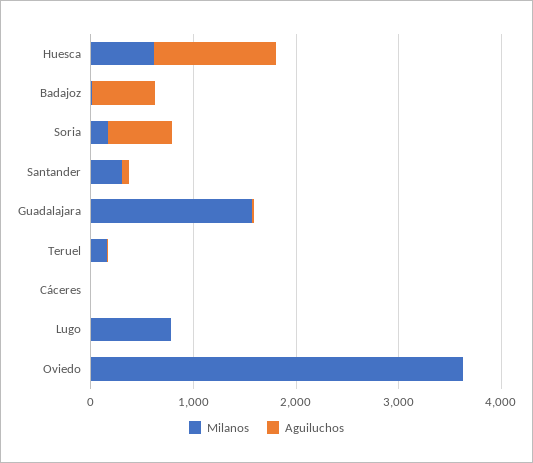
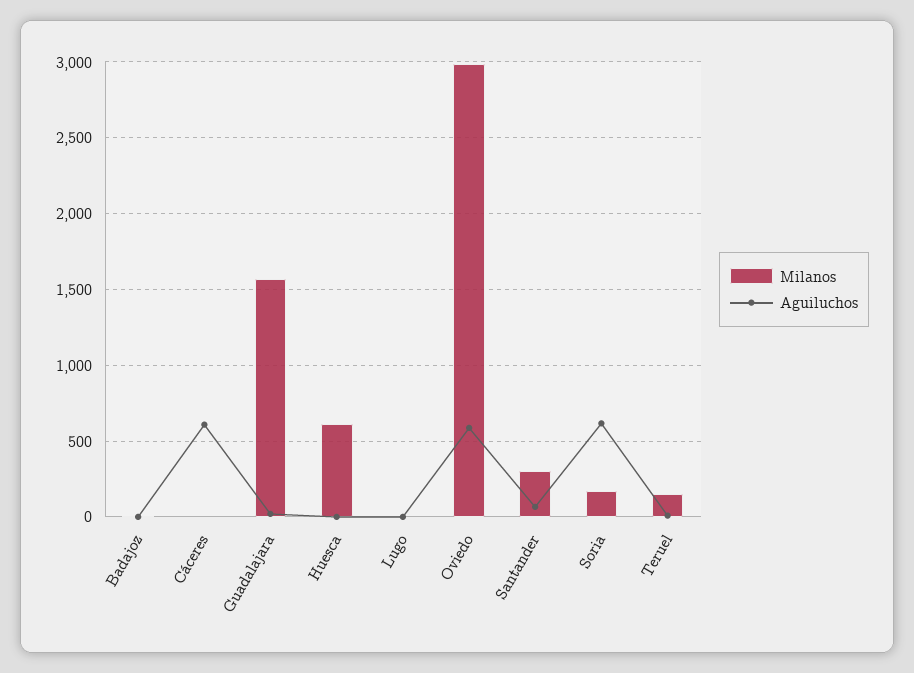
Aguiluchos, Huesca: 1200 -> 0
Aguiluchos, Badajoz: 600 -> 0
Aguiluchos, Cáceres: 0 -> 600
Milanos, Lugo: 800 -> 0
Milanos, Oviedo: 3600 -> 3000
Aguiluchos, Oviedo: 0 -> 600

